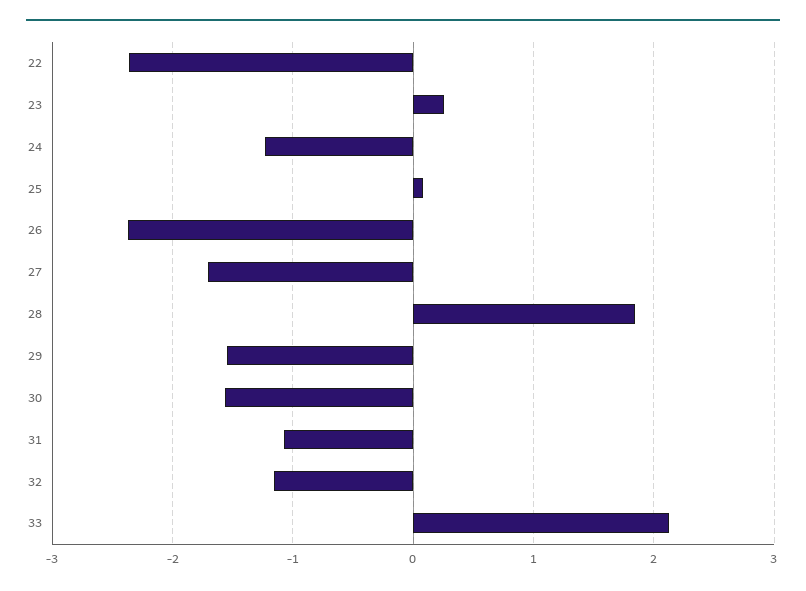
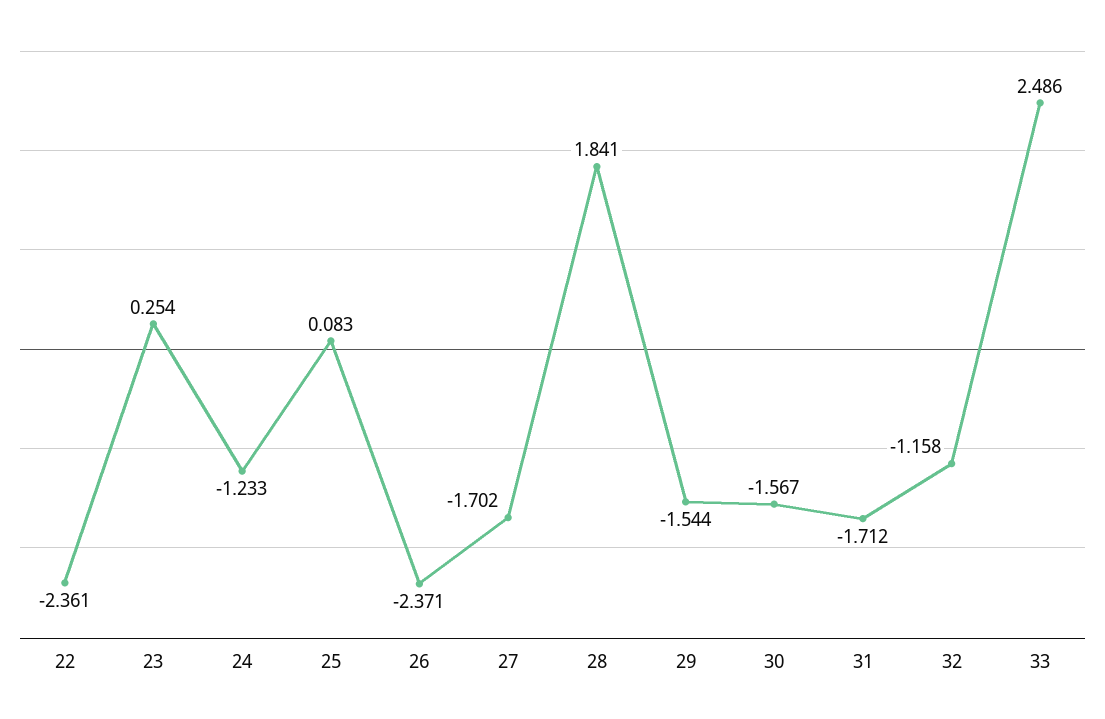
31: -1.1 -> -1.712
33: 2.1 -> 2.486

